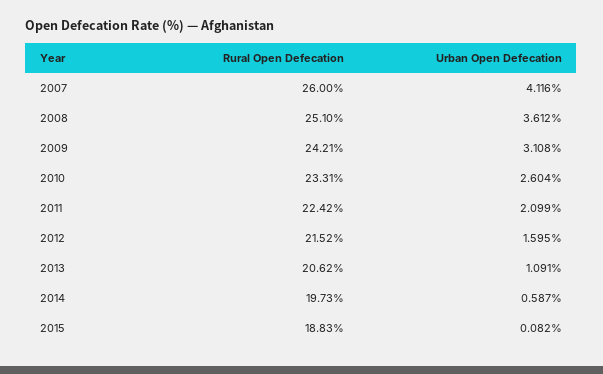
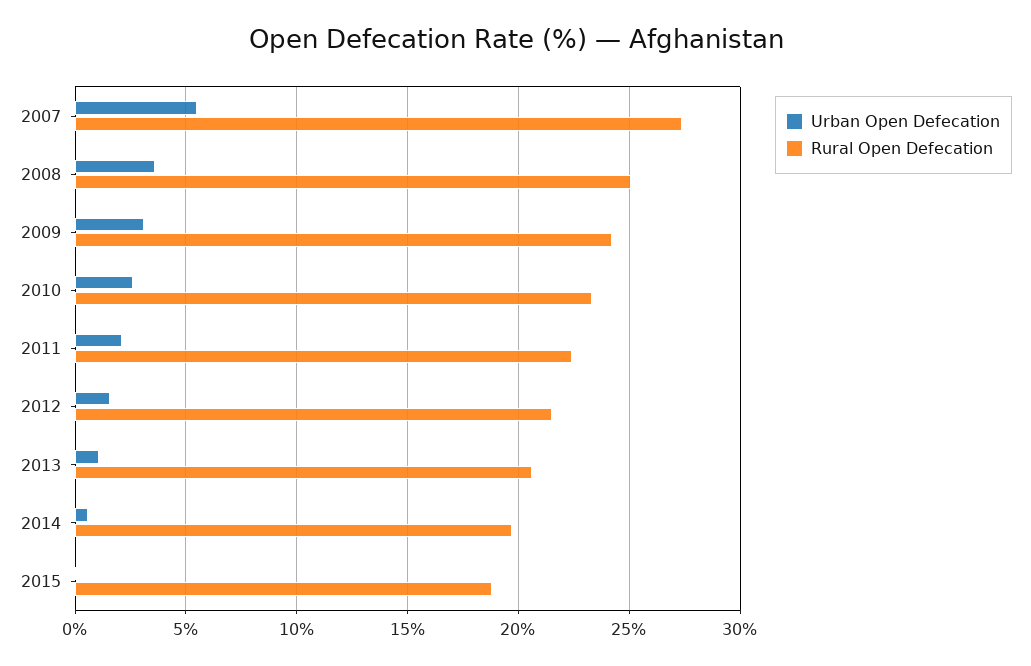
Rural Open Defecation, 2007: 26 -> 27.5
Urban Open Defecation, 2007: 4.116 -> 5.5

